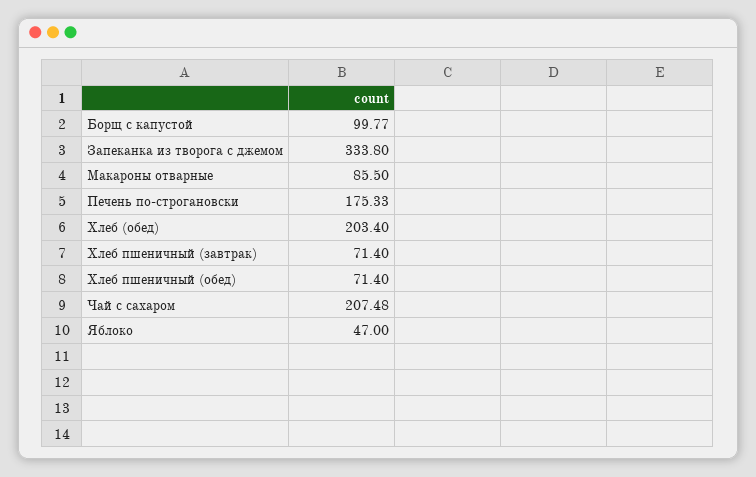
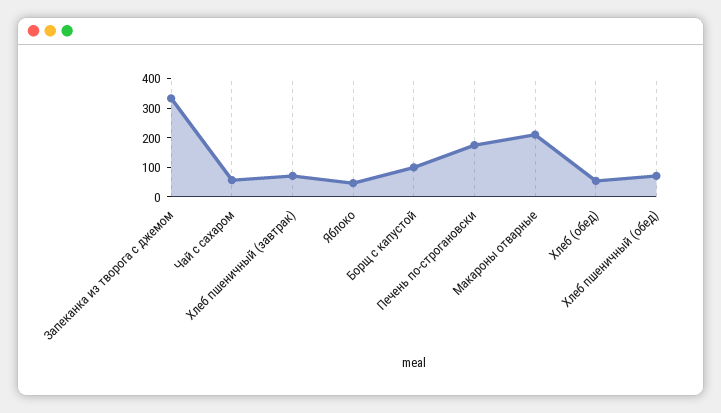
Макароны отварные: 85.5 -> 200
Хлеб (обед): 203.4 -> 50
Чай с сахаром: 207.48 -> 50

